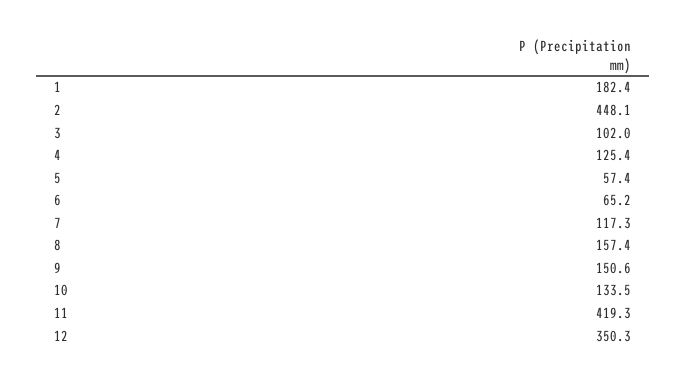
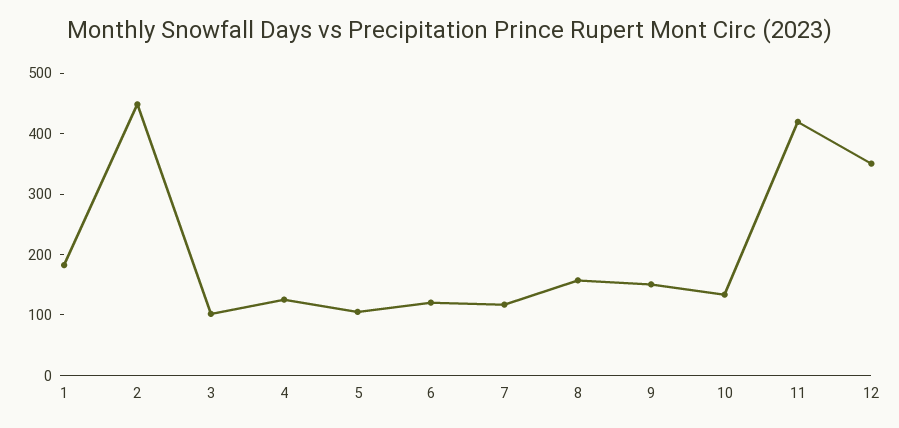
5: 57.4 -> 100
6: 65.2 -> 120

